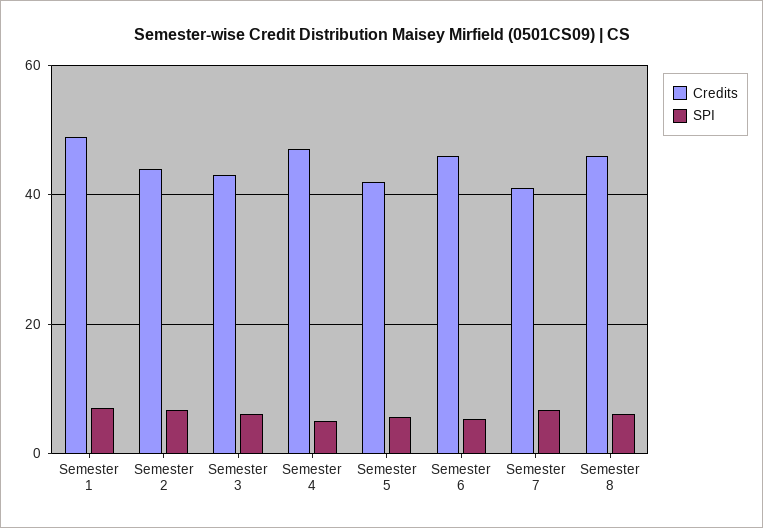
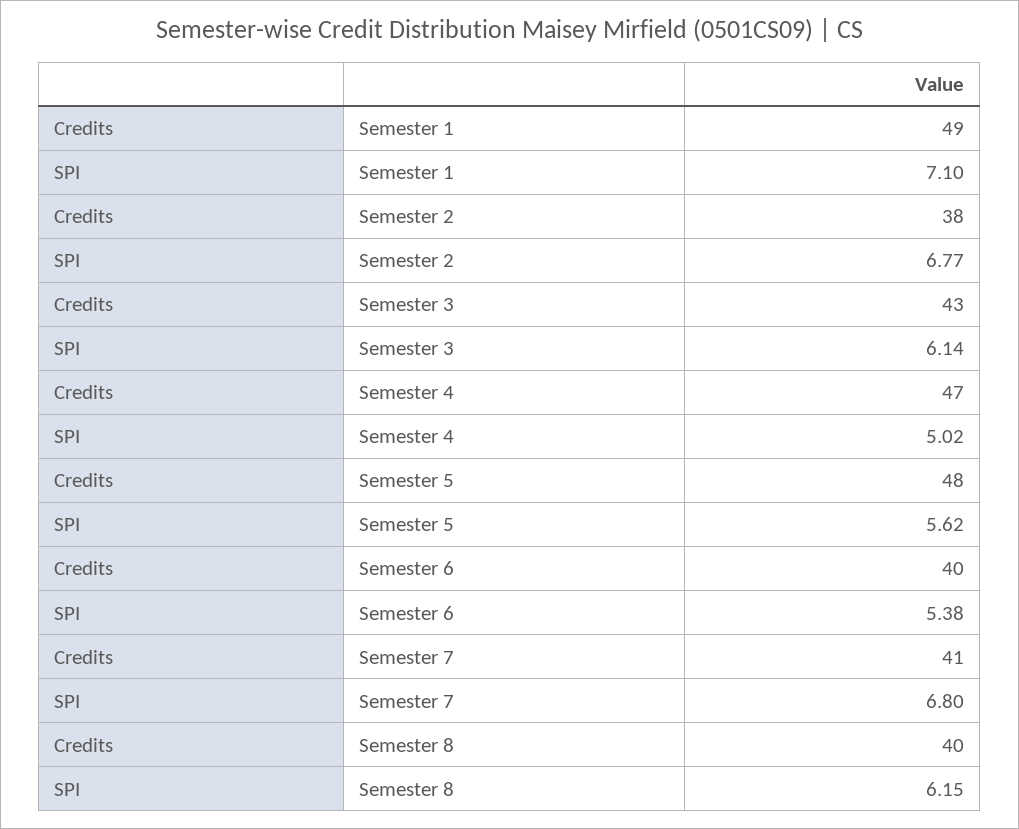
Credits, Semester 2: 44 -> 38
Credits, Semester 5: 42 -> 48
Credits, Semester 6: 46 -> 40
Credits, Semester 8: 46 -> 40

